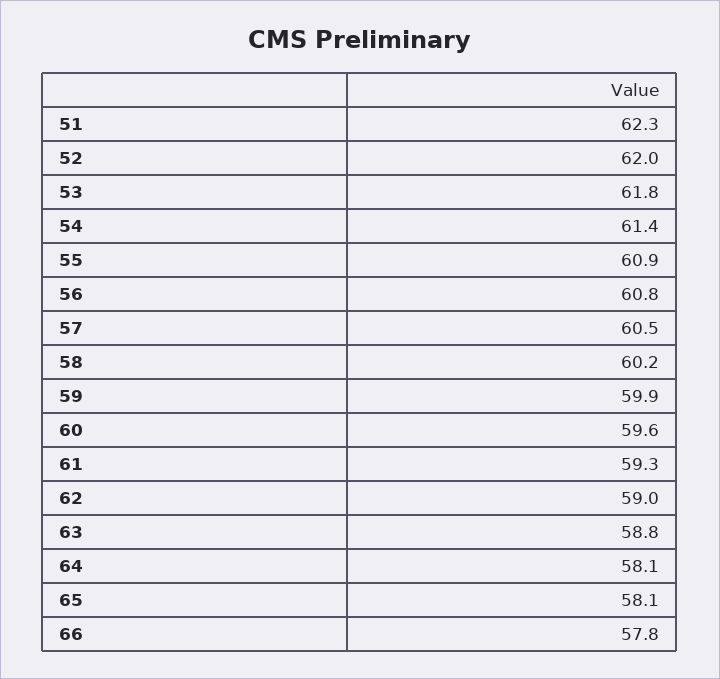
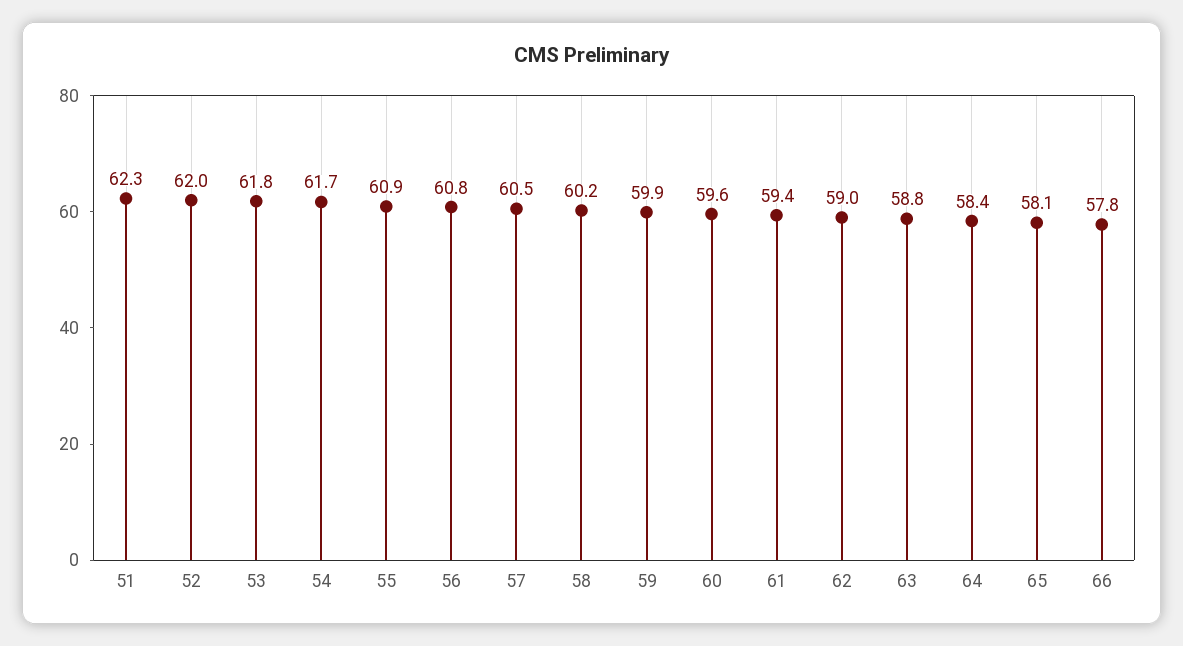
54: 61.4 -> 61.7
61: 59.3 -> 59.4
64: 58.1 -> 58.4

